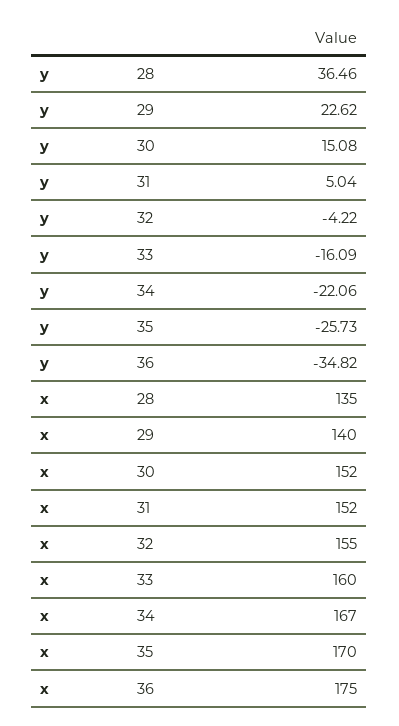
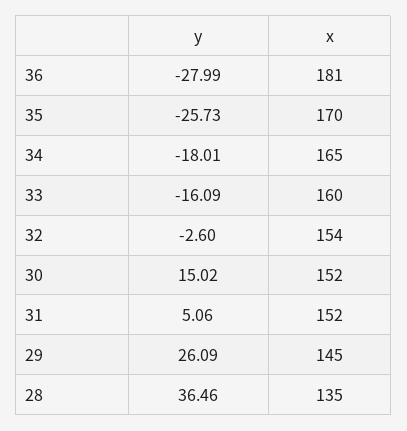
y, 29: 22.62 -> 26.09
y, 30: 15.08 -> 15.02
y, 31: 5.04 -> 5.06
y, 32: -4.22 -> -2.6
y, 34: -22.06 -> -18.01
y, 36: -34.82 -> -27.99
x, 29: 140 -> 145
x, 32: 155 -> 154
x, 34: 167 -> 165
x, 36: 175 -> 181

